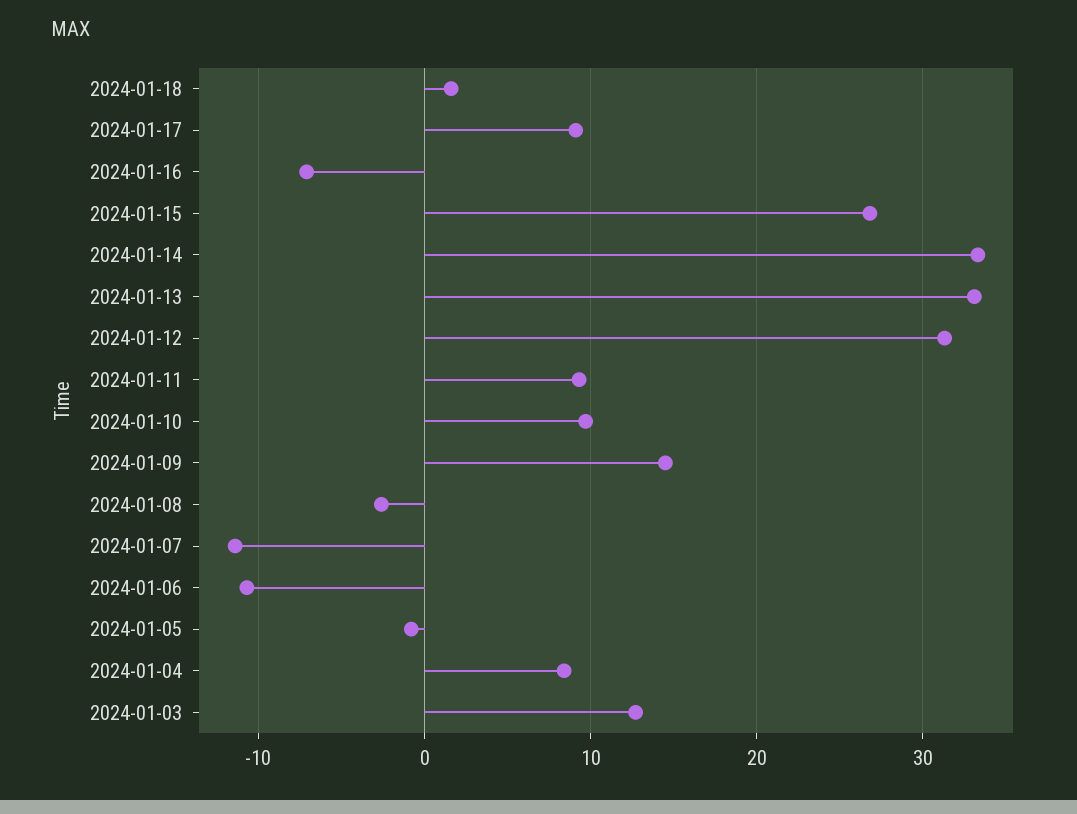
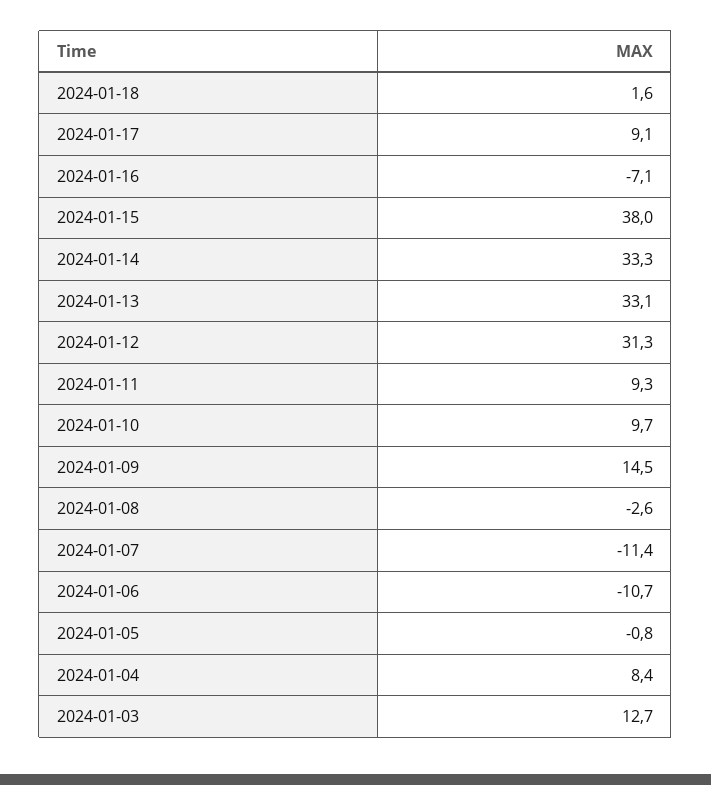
2024-01-15: 27 -> 38

